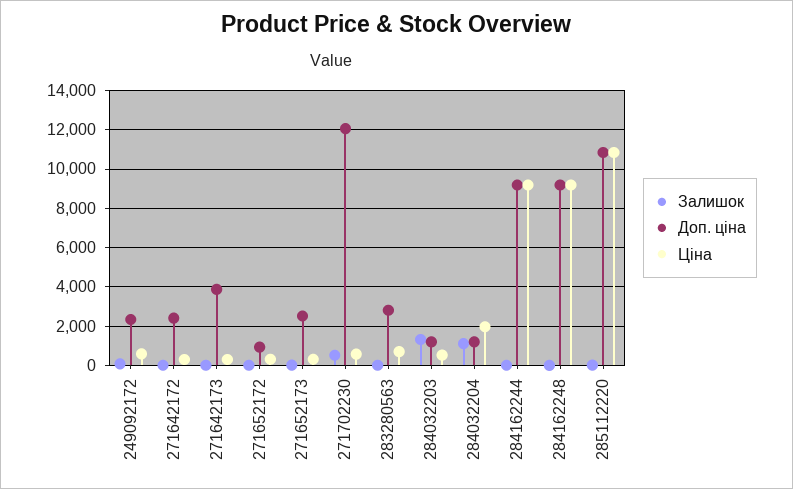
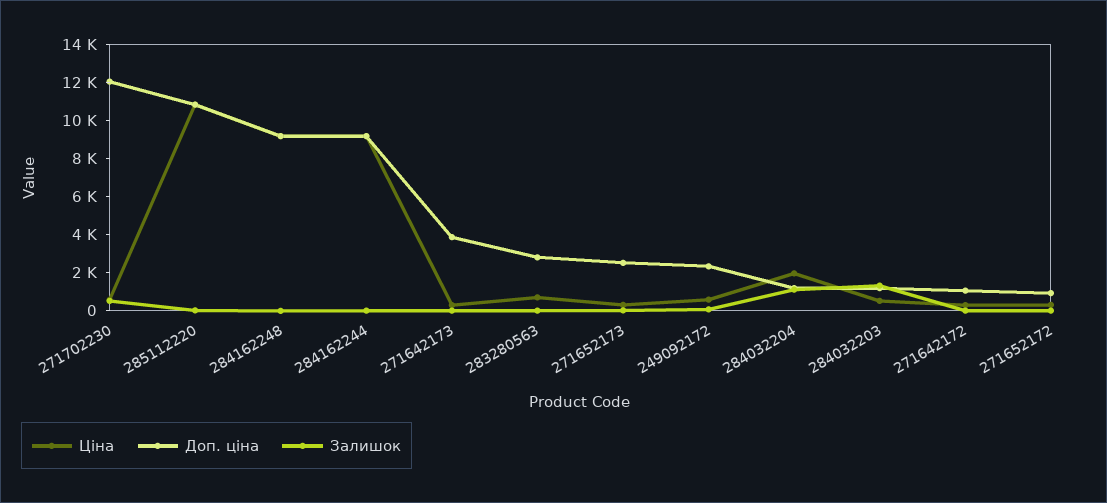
Доп. ціна, 271642172: 2500 -> 1000

